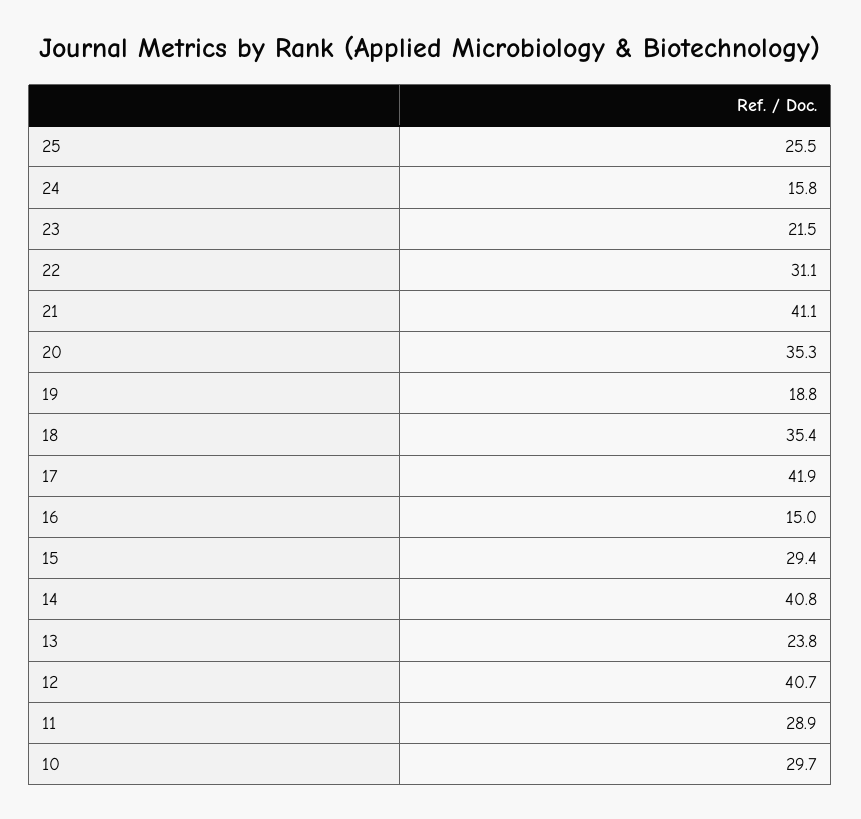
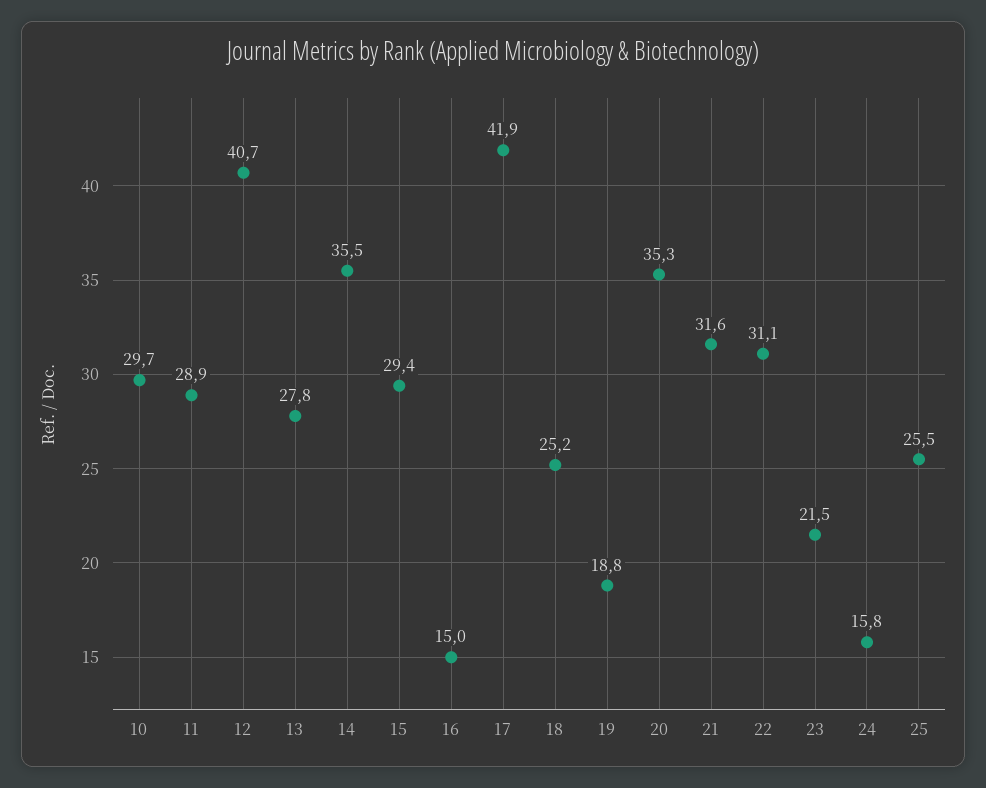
21: 41.1 -> 31.6
18: 35.4 -> 25.2
14: 40.8 -> 35.5
13: 23.8 -> 27.8

